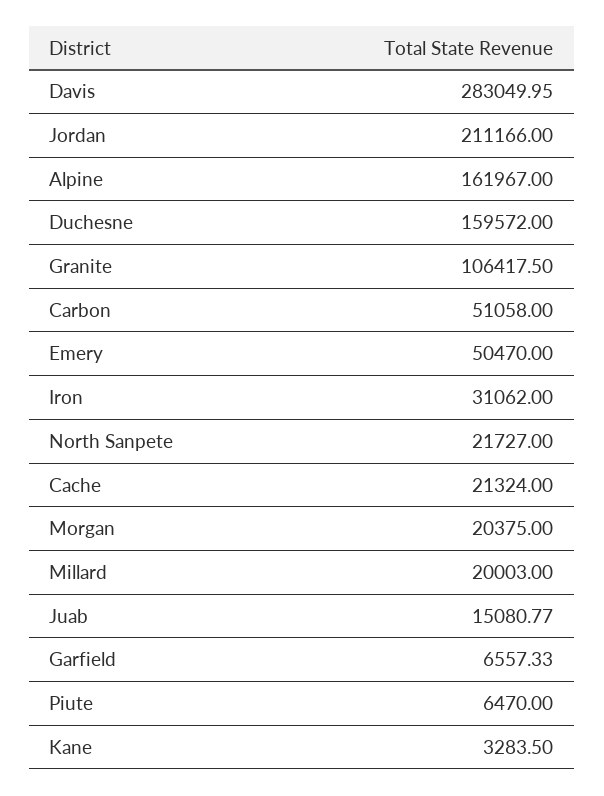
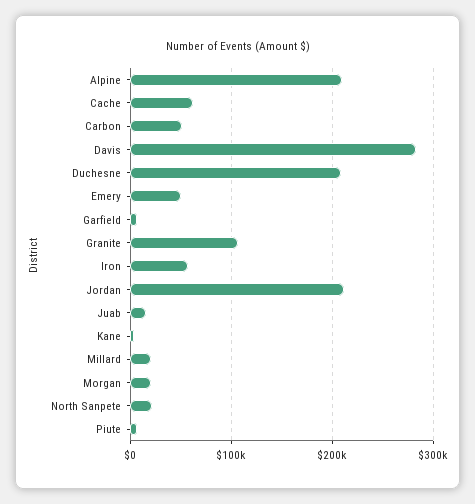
Alpine: 161967 -> 210000
Duchesne: 159572 -> 210000
Iron: 31062 -> 60000
Cache: 21324 -> 60000

